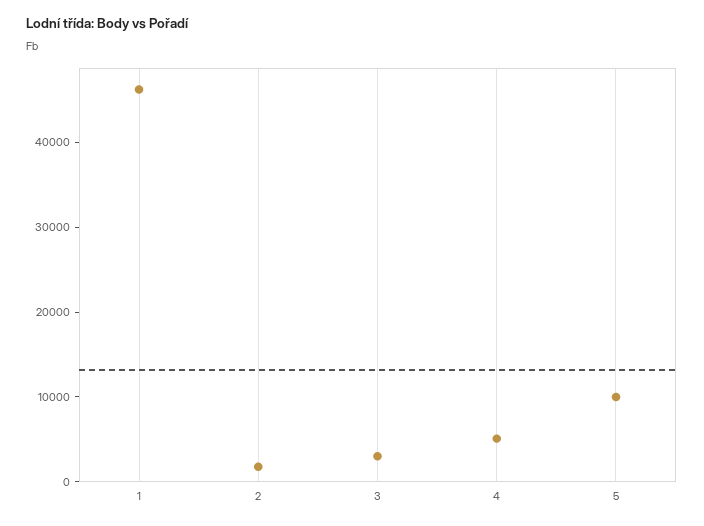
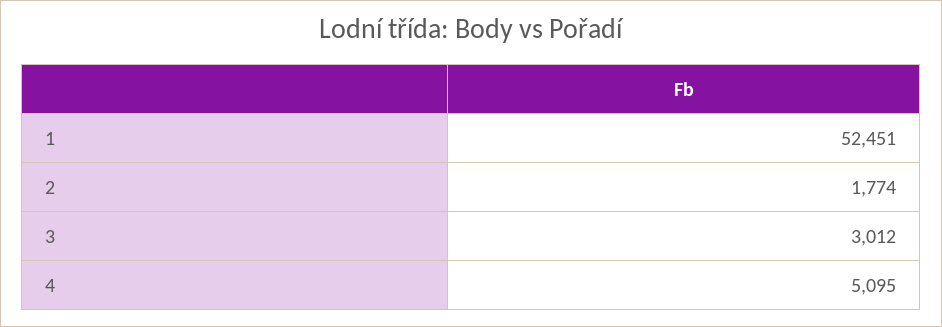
1: 46000 -> 52451
5: 10000 -> none

